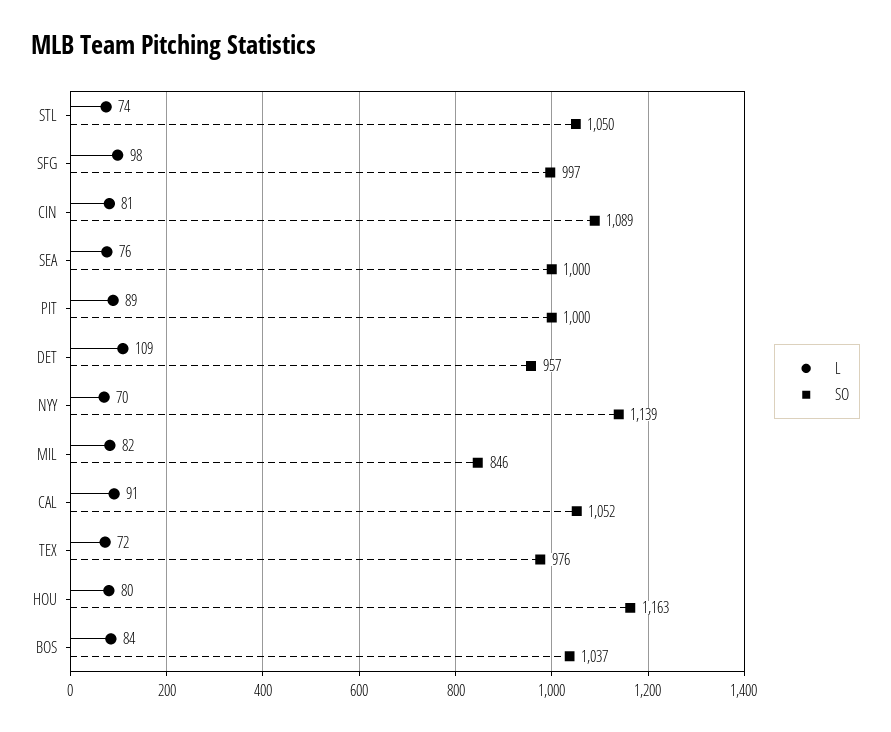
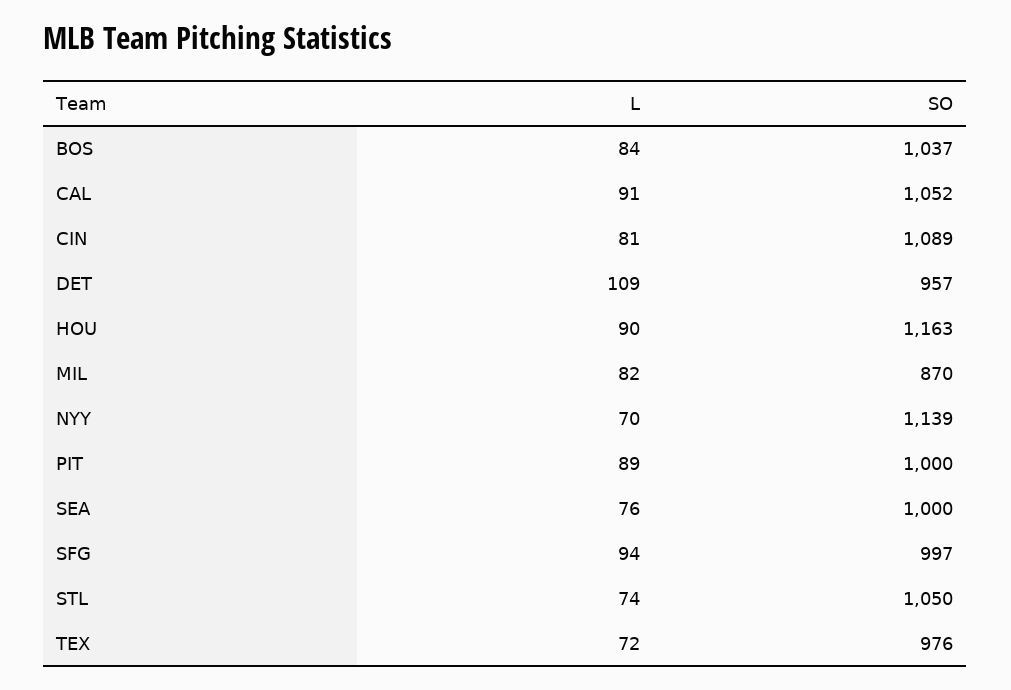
L, SFG: 98 -> 94
SO, MIL: 846 -> 870
L, HOU: 80 -> 90

